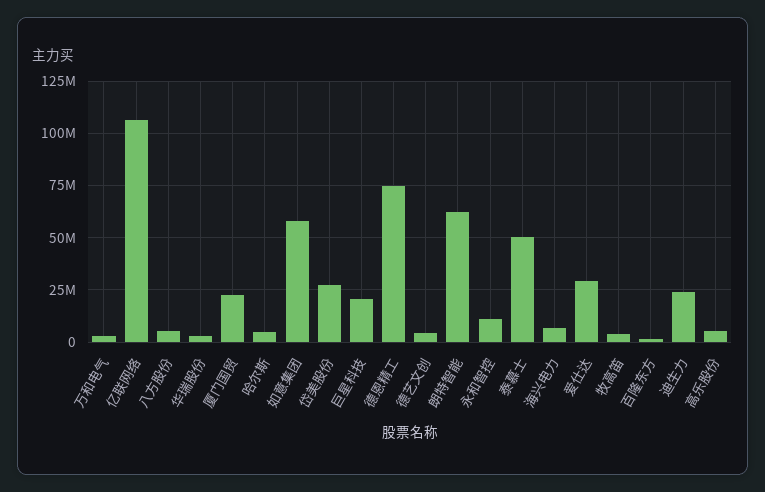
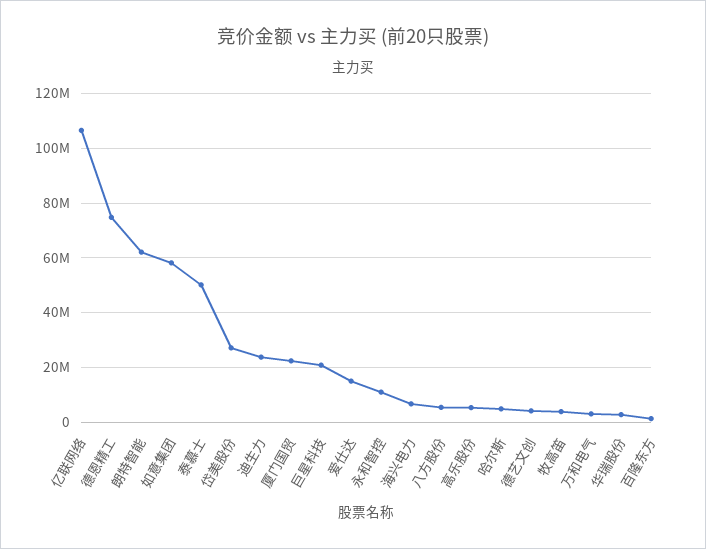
爱仕达: 30000000 -> 15000000

